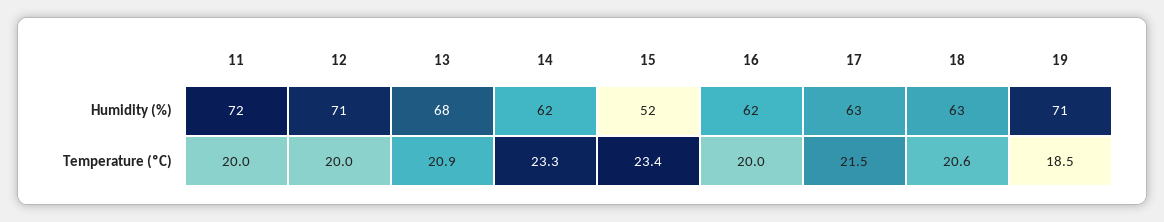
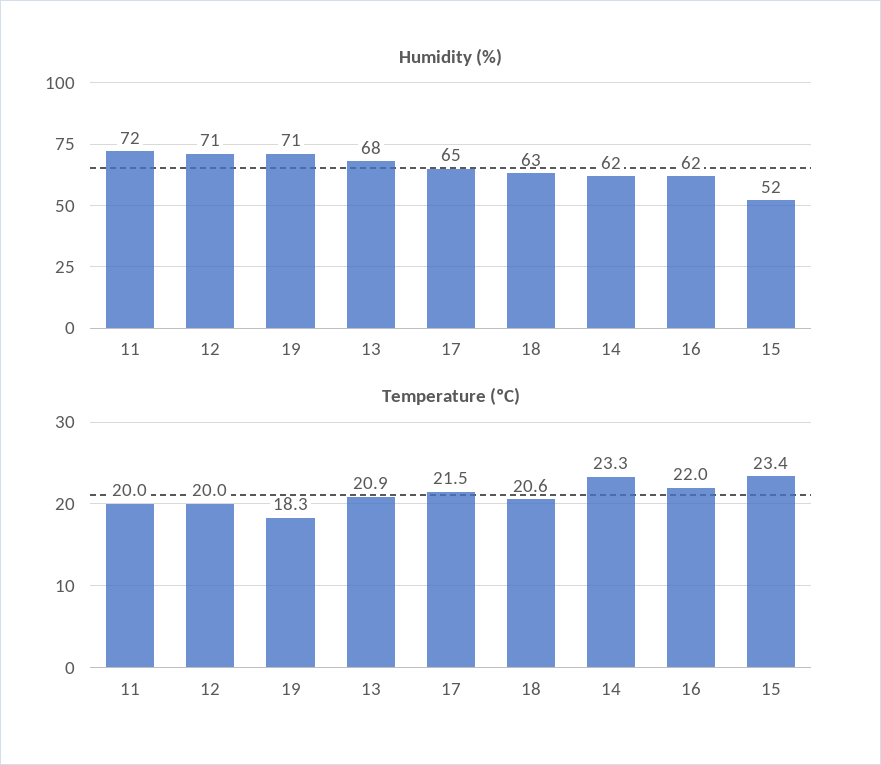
Humidity (%), 17: 63 -> 65
Temperature (ºC), 16: 20 -> 22
Temperature (ºC), 19: 18.5 -> 18.3

